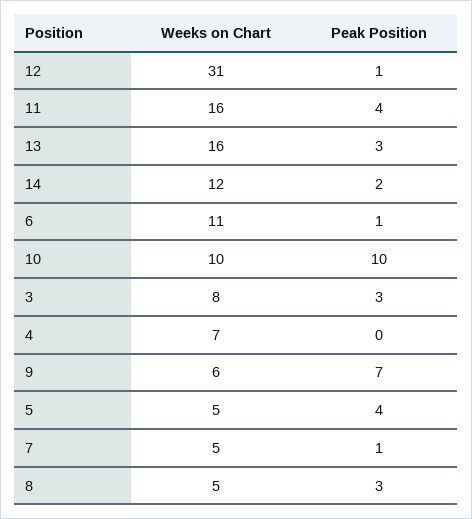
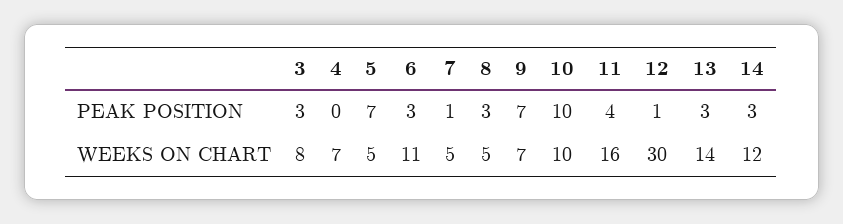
Weeks on Chart, 12: 31 -> 30
Weeks on Chart, 13: 16 -> 14
Peak Position, 14: 2 -> 3
Peak Position, 6: 1 -> 3
Weeks on Chart, 9: 6 -> 7
Peak Position, 5: 4 -> 7

